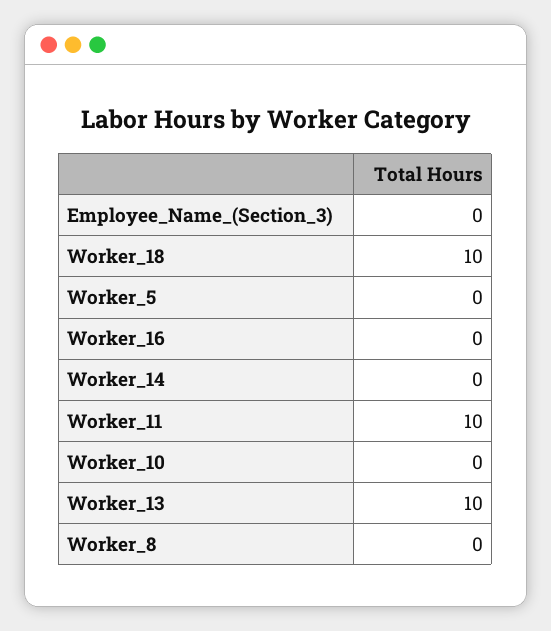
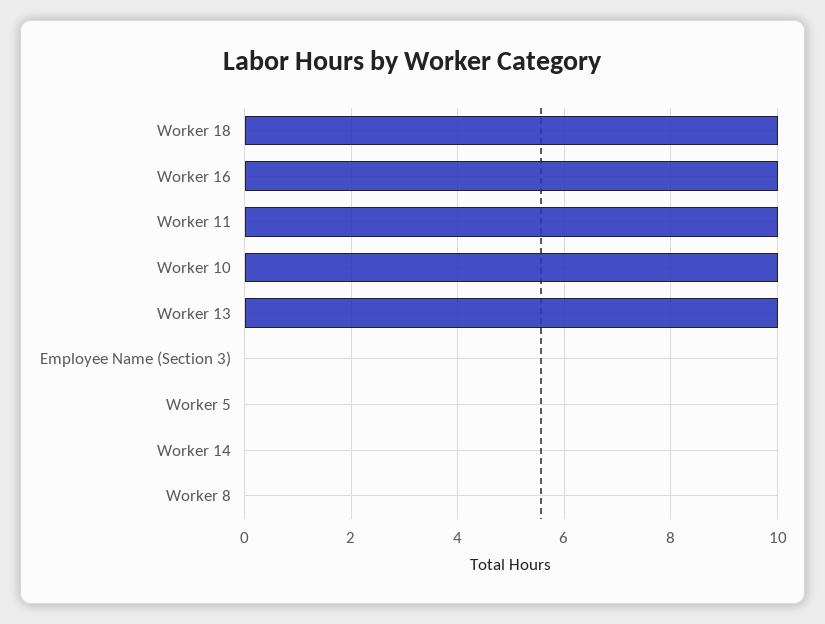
Worker_16: 0 -> 10
Worker_10: 0 -> 10

